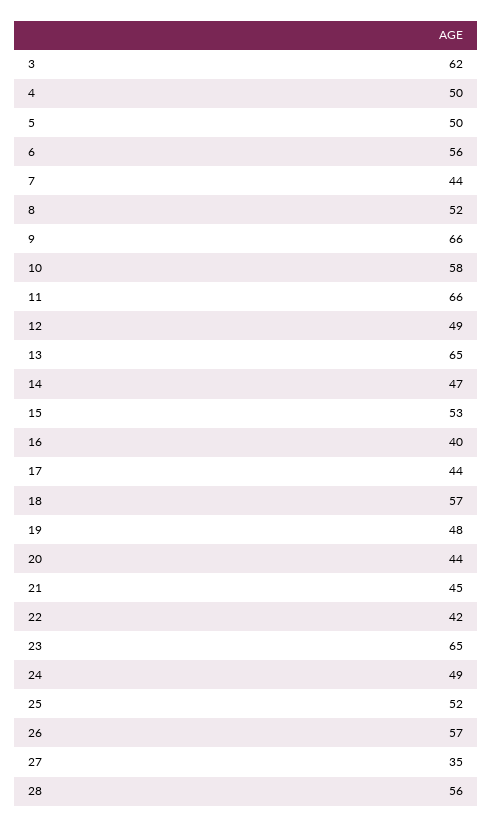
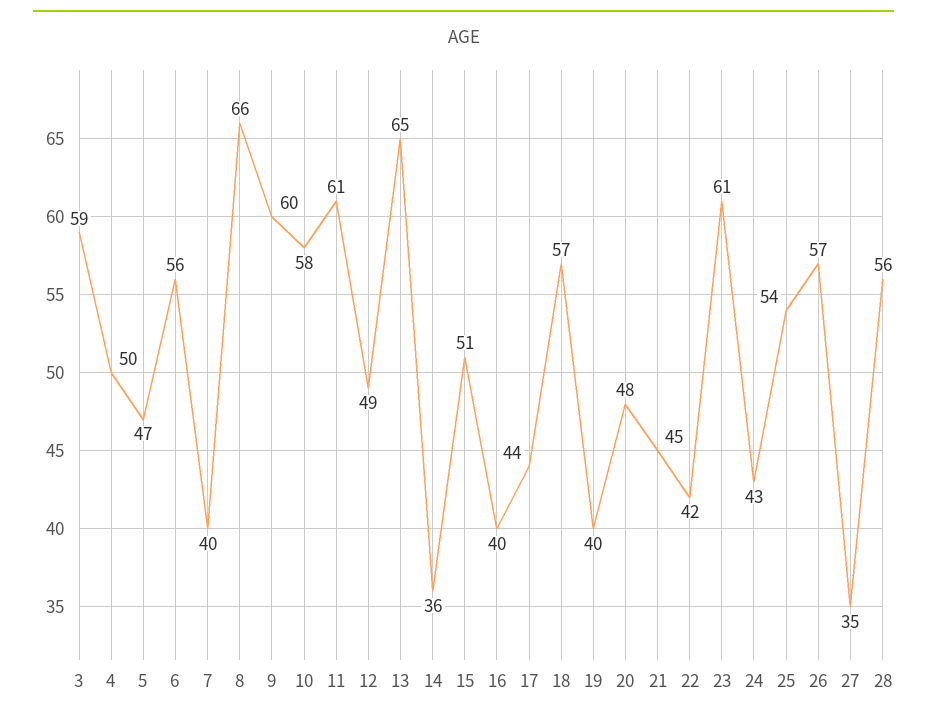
3: 62 -> 59
5: 50 -> 47
7: 44 -> 40
8: 52 -> 66
9: 66 -> 60
11: 66 -> 61
14: 47 -> 36
15: 53 -> 51
19: 48 -> 40
20: 44 -> 48
23: 65 -> 61
24: 49 -> 43
25: 52 -> 54

